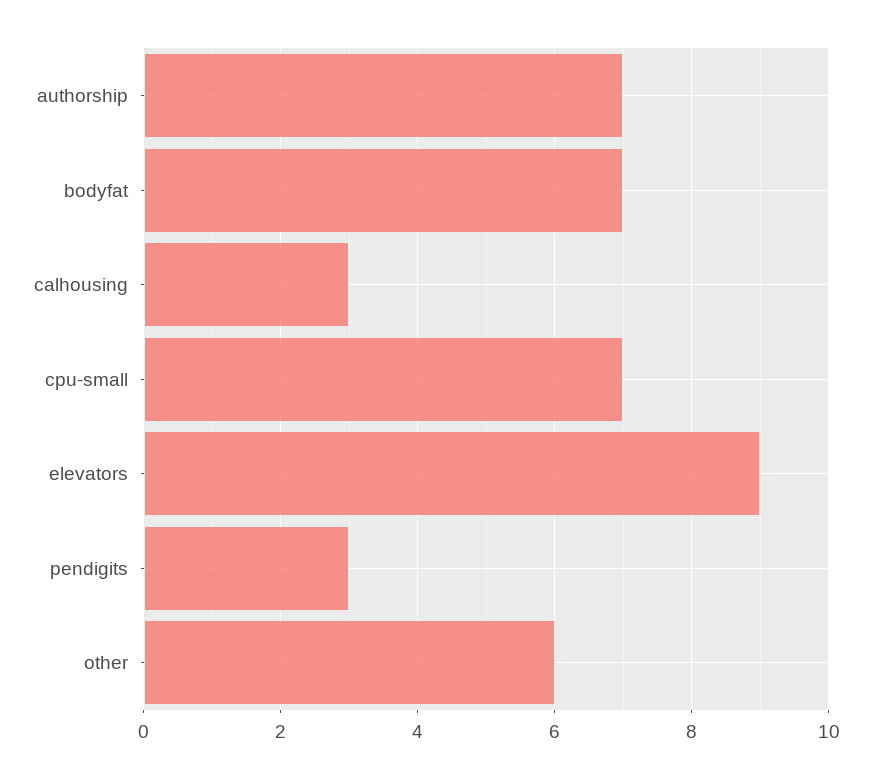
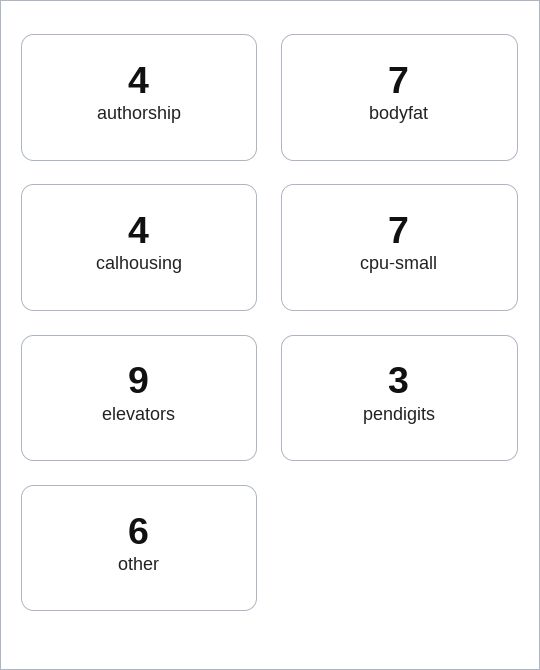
authorship: 7 -> 4
calhousing: 3 -> 4

